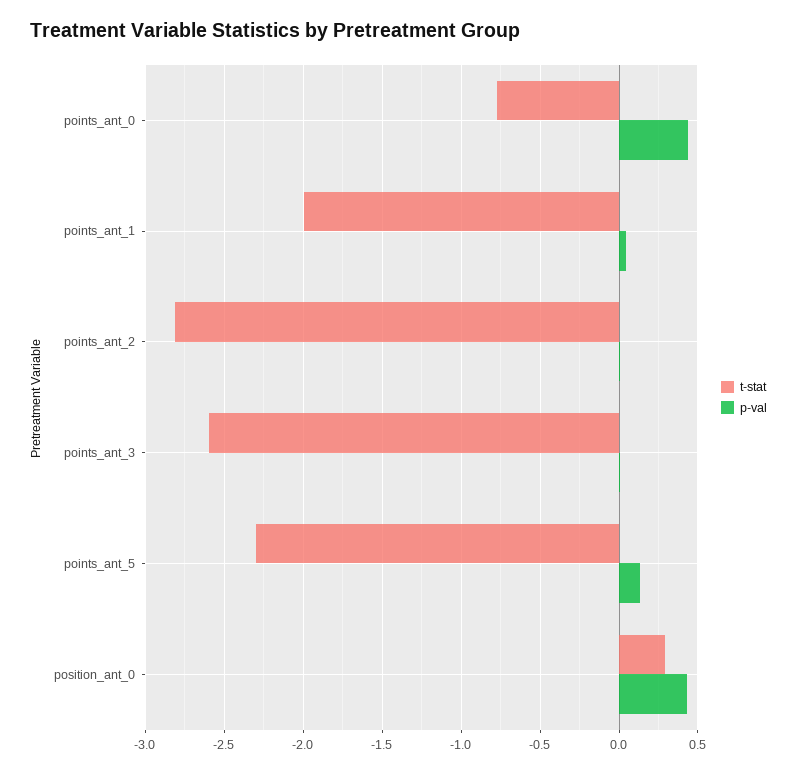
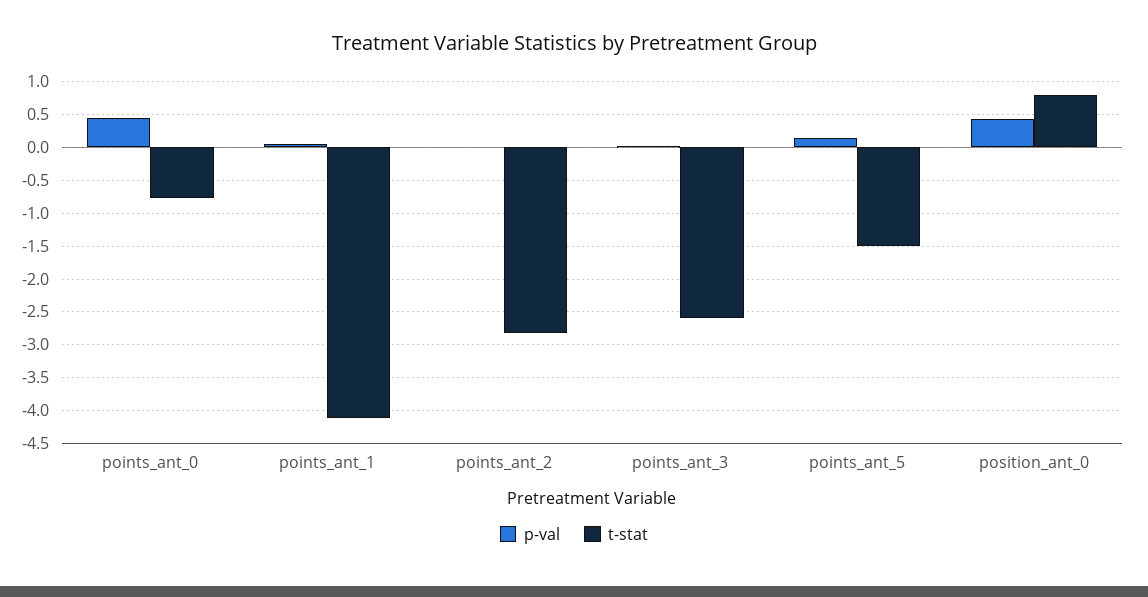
t-stat, points_ant_1: -2 -> -4.1
t-stat, points_ant_5: -2.3 -> -1.5
t-stat, position_ant_0: 0.3 -> 0.8

